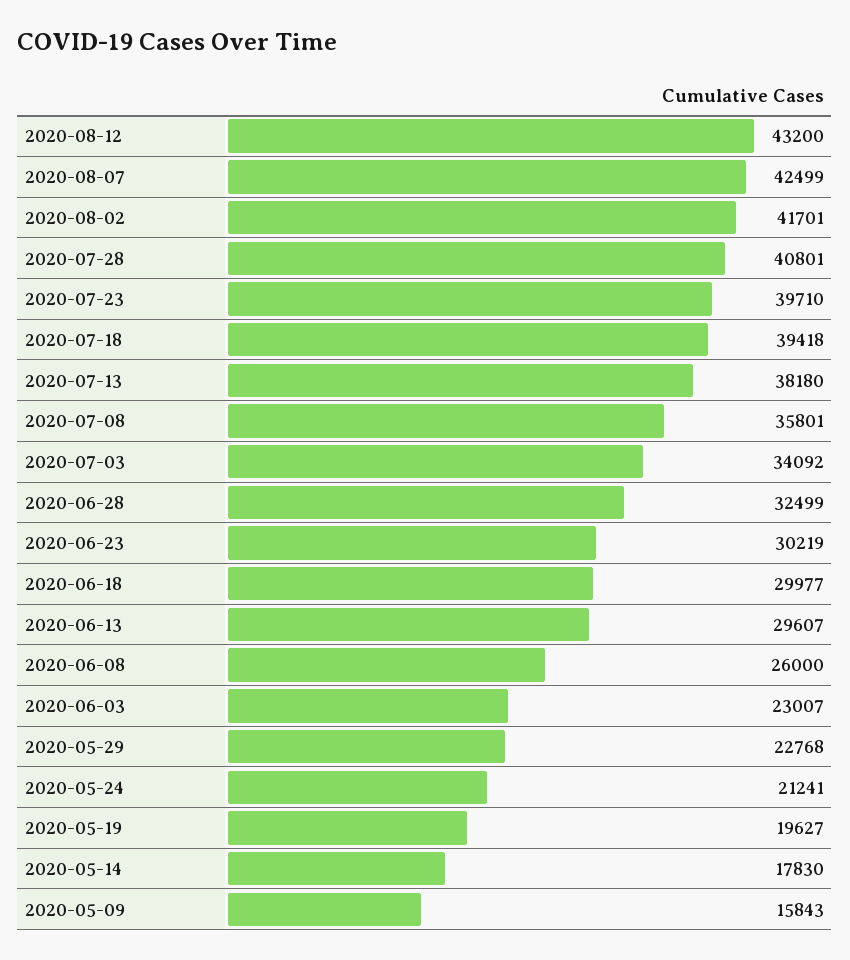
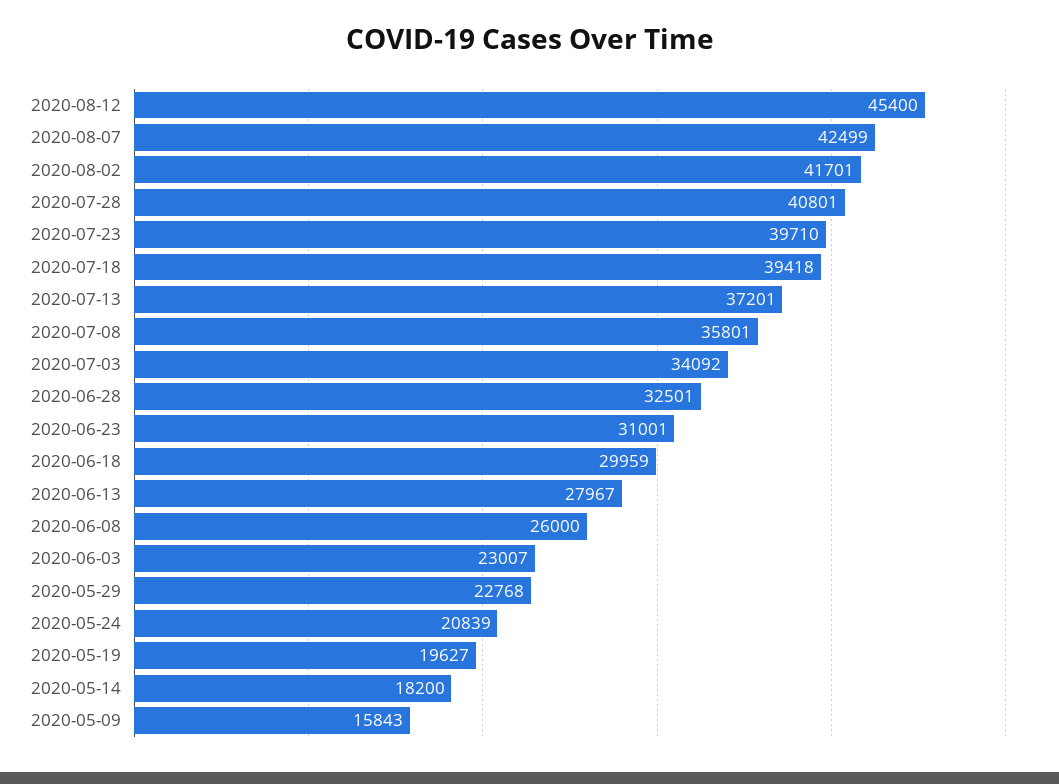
2020-08-12: 43200 -> 45400
2020-07-13: 38180 -> 37201
2020-06-28: 32499 -> 32501
2020-06-23: 30219 -> 31001
2020-06-18: 29977 -> 29959
2020-06-13: 29607 -> 27967
2020-05-24: 21241 -> 20839
2020-05-14: 17830 -> 18200

